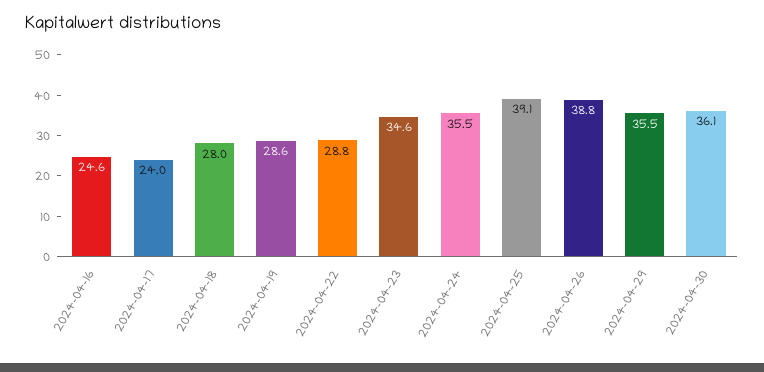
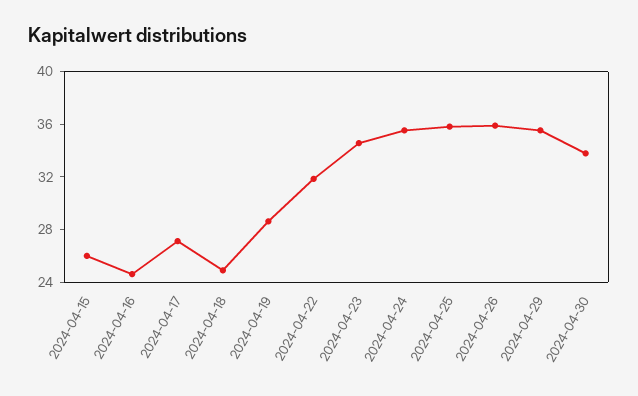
2024-04-17: 24 -> 27
2024-04-18: 28 -> 25
2024-04-22: 28.8 -> 32
2024-04-25: 39.1 -> 36
2024-04-26: 38.8 -> 36
2024-04-30: 36.1 -> 34
2024-04-15: none -> 26

